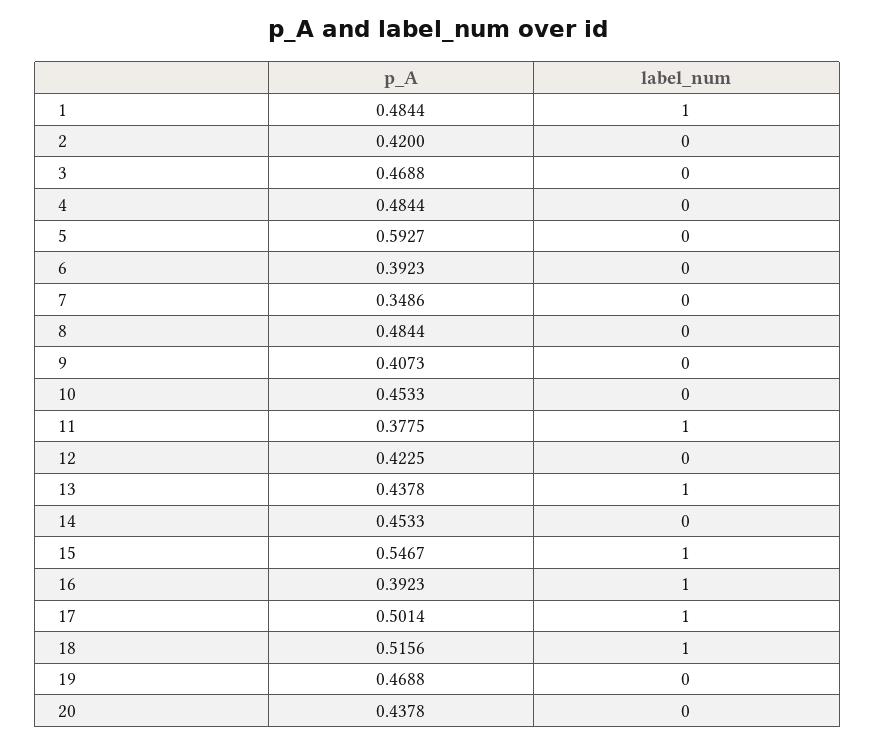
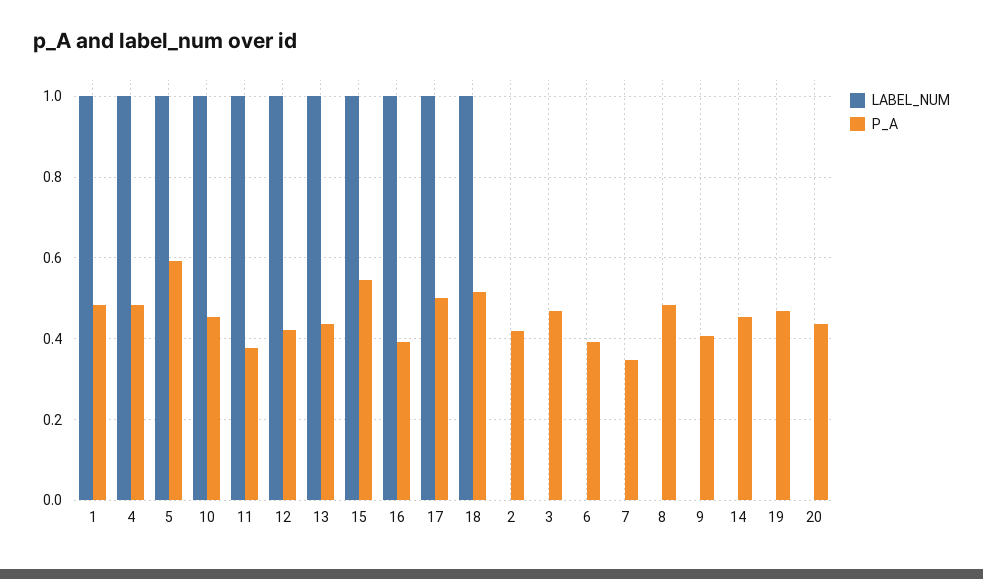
label_num, 4: 0 -> 1
label_num, 5: 0 -> 1
label_num, 10: 0 -> 1
label_num, 12: 0 -> 1

